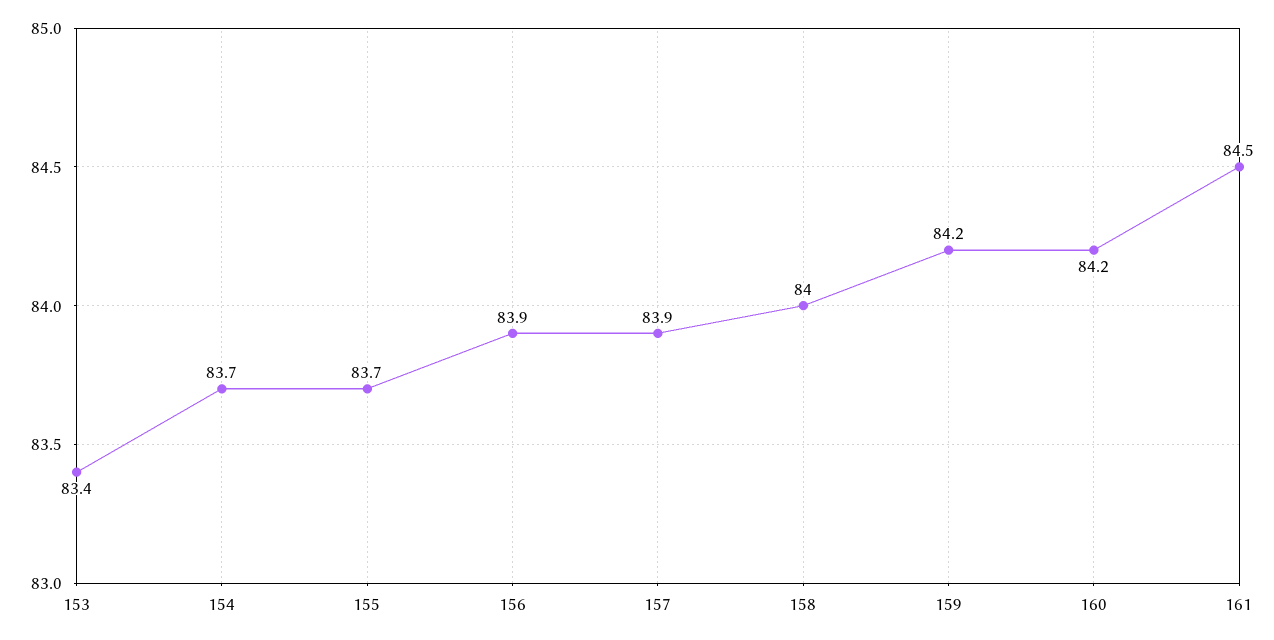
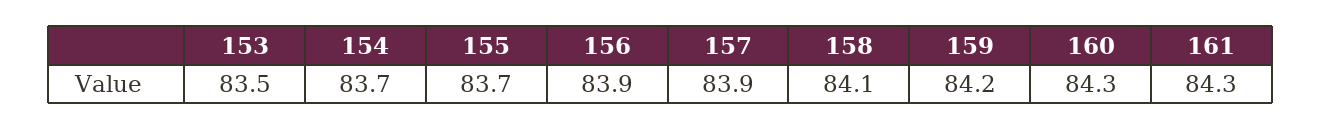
153: 83.4 -> 83.5
158: 84 -> 84.1
160: 84.2 -> 84.3
161: 84.5 -> 84.3

